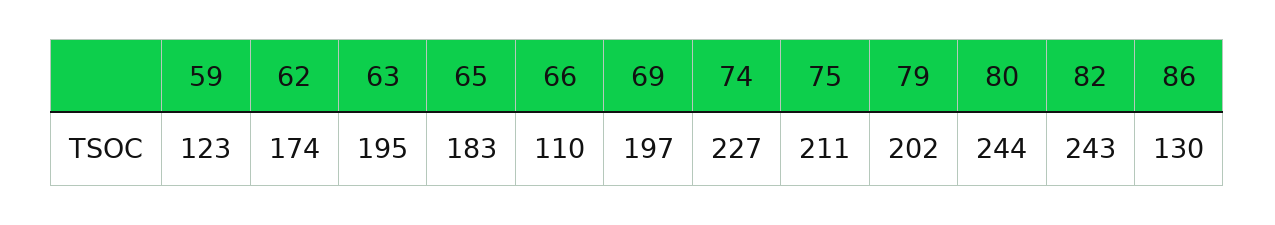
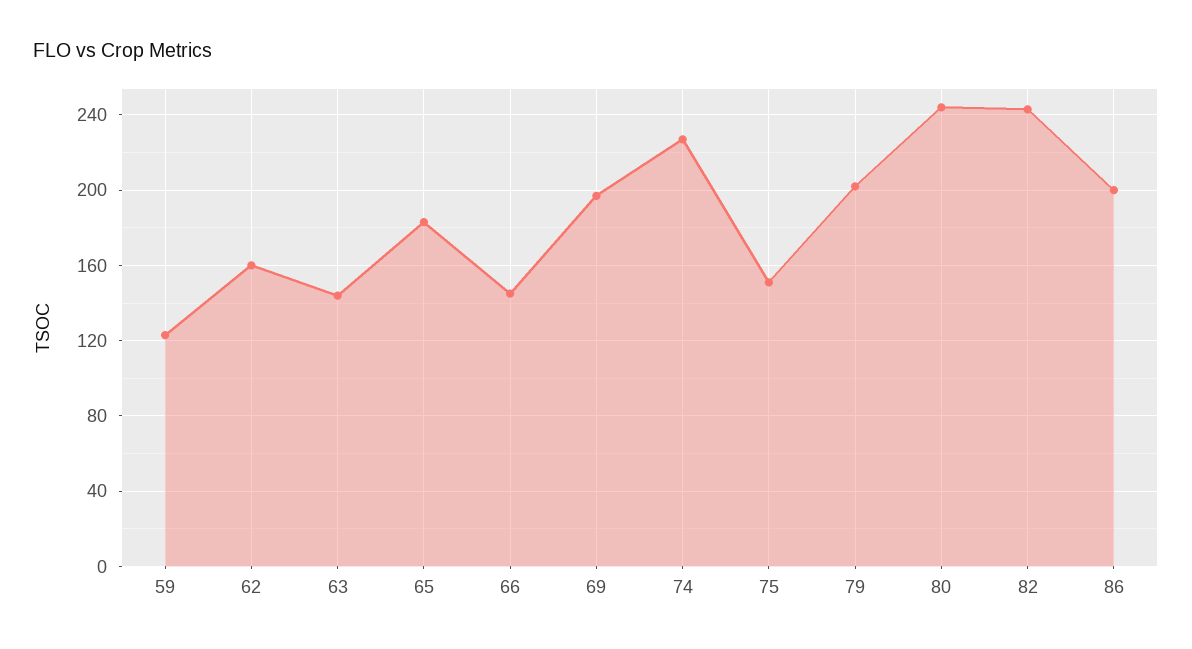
62: 174 -> 160
63: 195 -> 145
66: 110 -> 145
75: 211 -> 150
86: 130 -> 200

